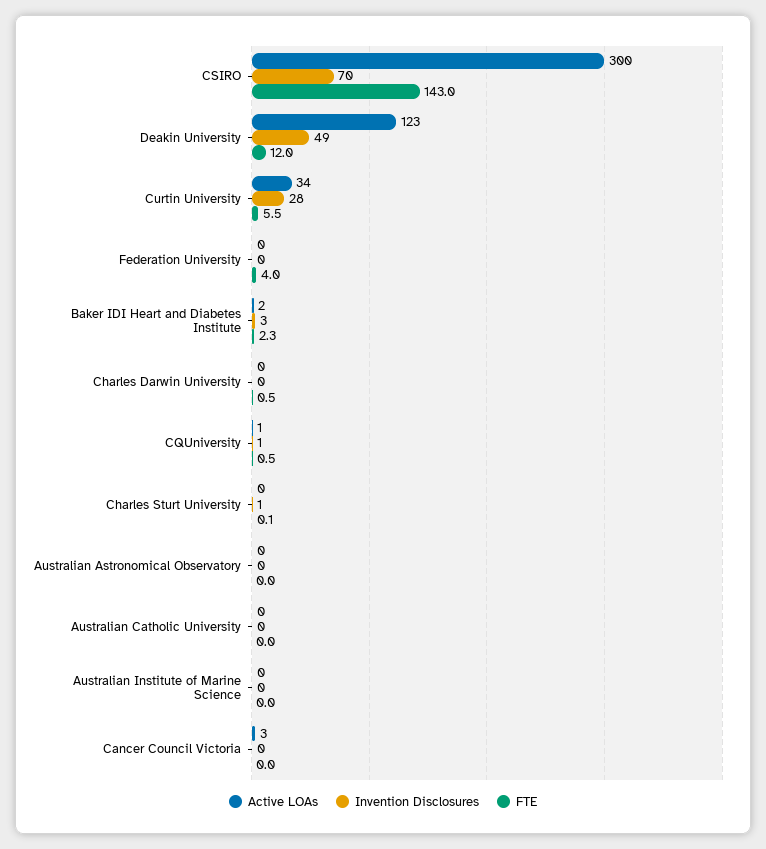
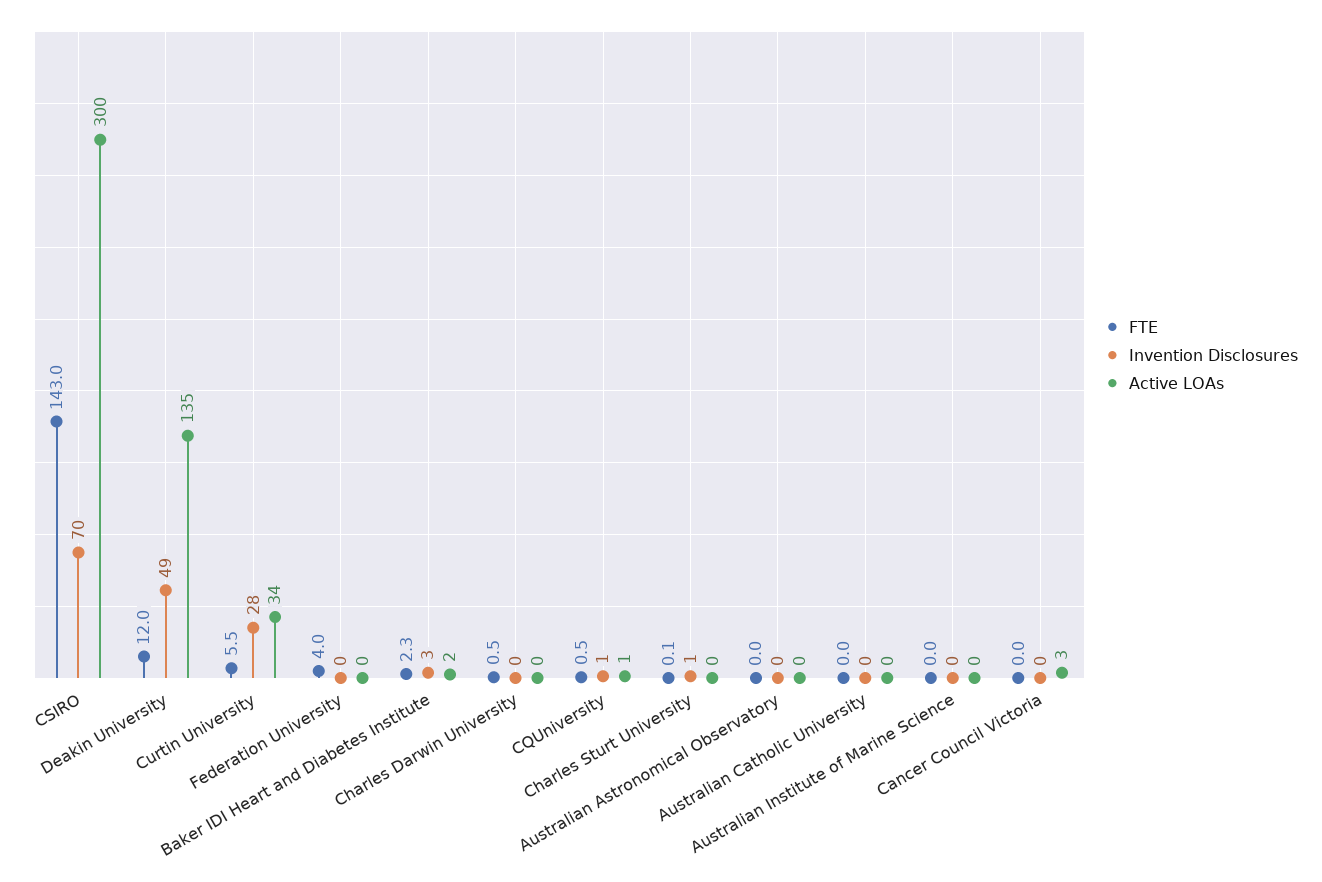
Active LOAs, Deakin University: 123 -> 135

